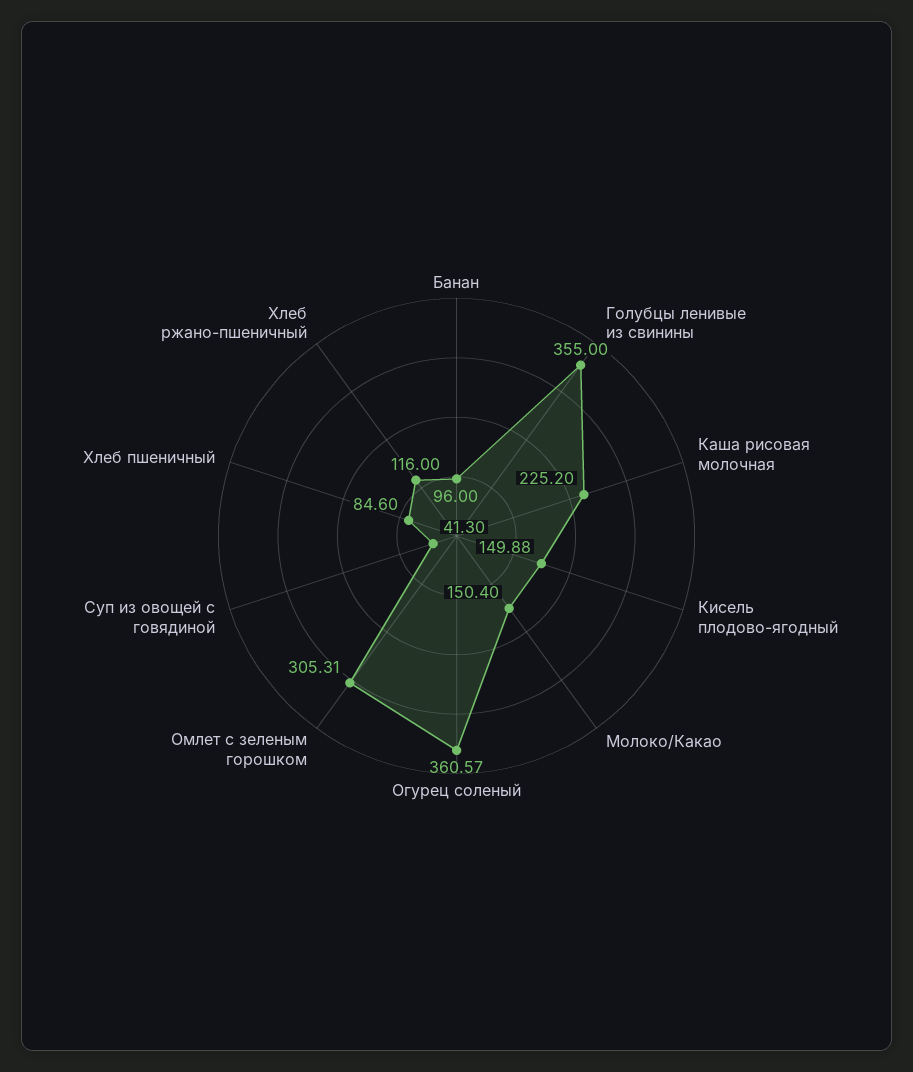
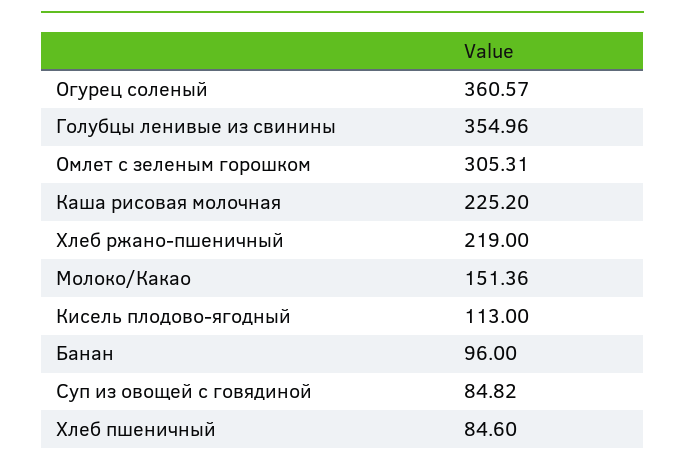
Голубцы ленивые из свинины: 355 -> 354.96
Кисель плодово-ягодный: 149.88 -> 113
Молоко/Какао: 150.4 -> 151.36
Суп из овощей с говядиной: 41.3 -> 84.82
Хлеб ржано-пшеничный: 116 -> 219

